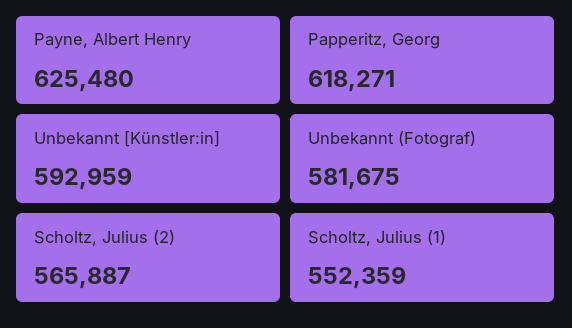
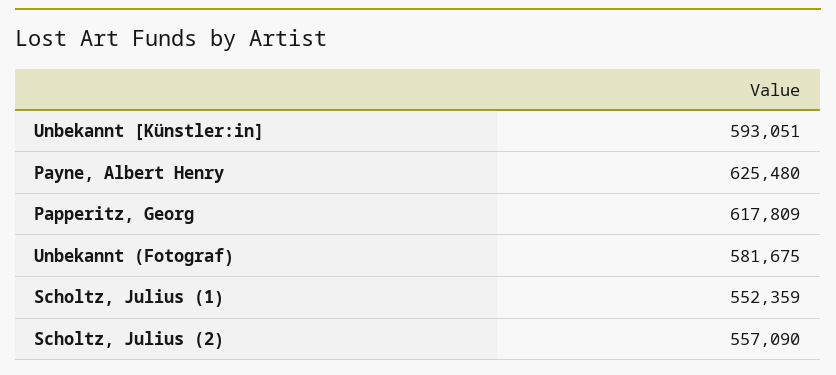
Papperitz, Georg: 618271 -> 617809
Unbekannt [Künstler:in]: 592959 -> 593051
Scholtz, Julius (2): 565887 -> 557090

